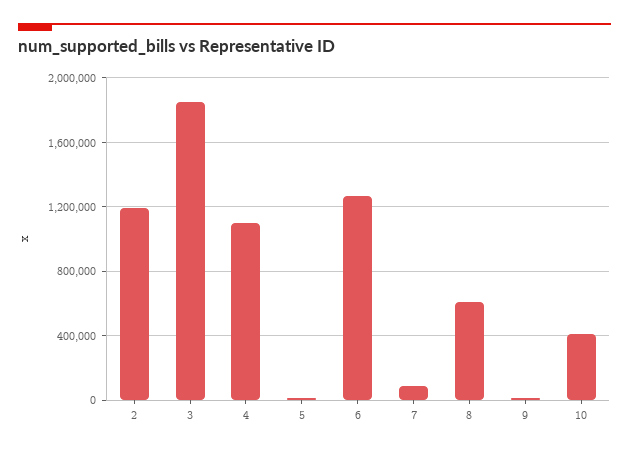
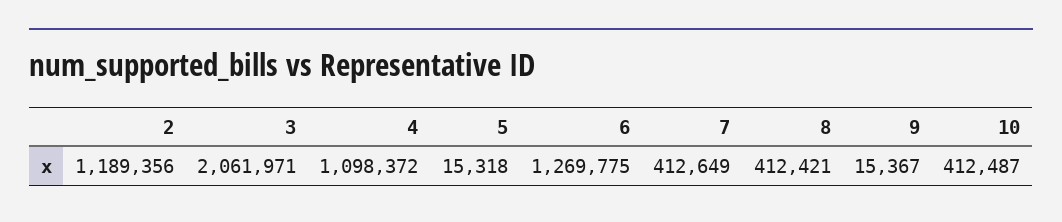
3: 1850000 -> 2061971
7: 100000 -> 412649
8: 600000 -> 412421

